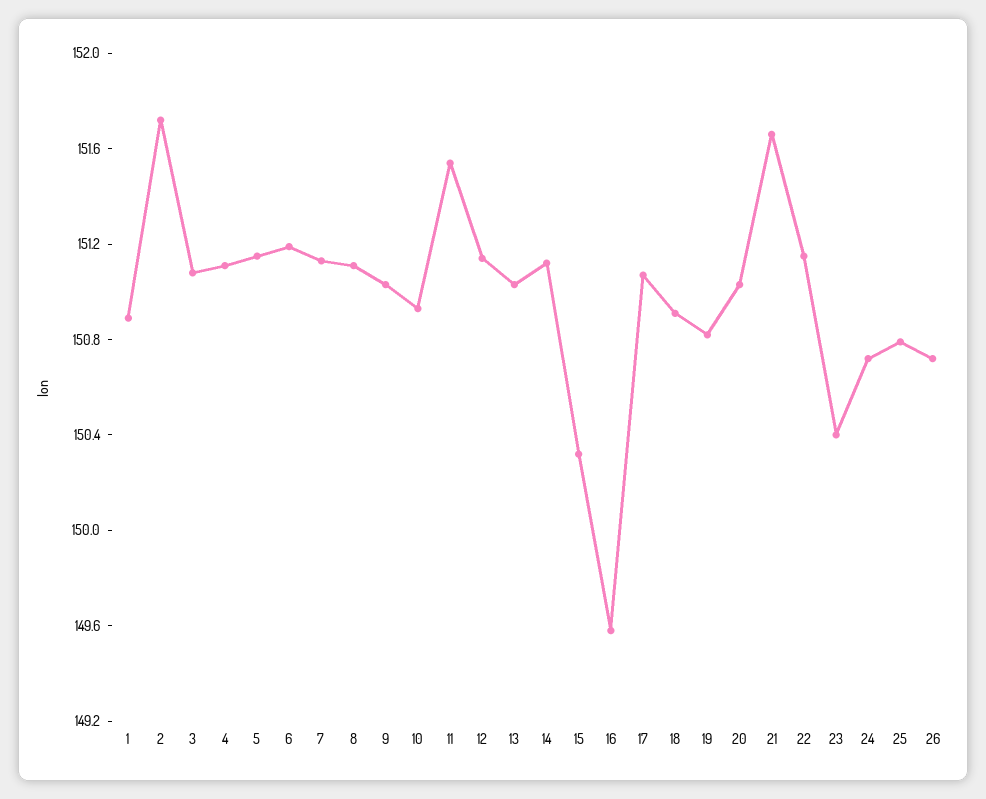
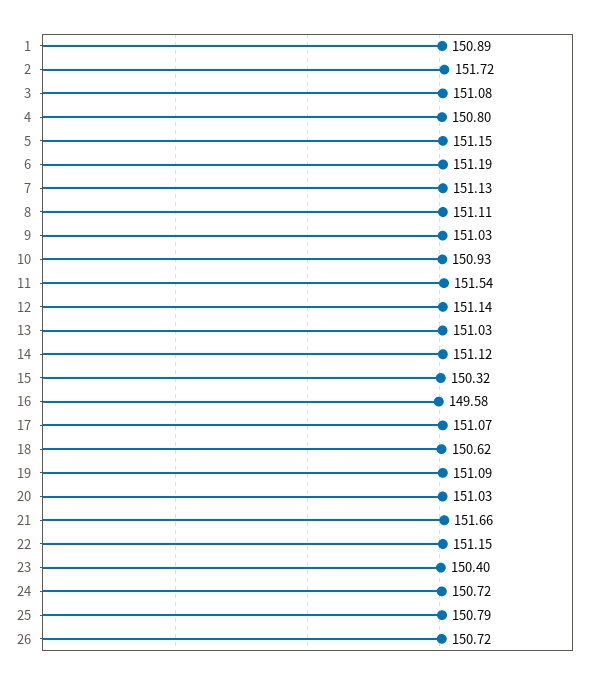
4: 151.1 -> 150.8
18: 150.9 -> 150.62
19: 150.8 -> 151.09

